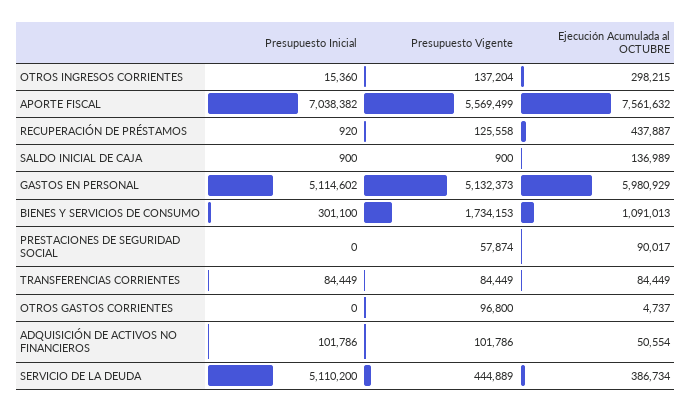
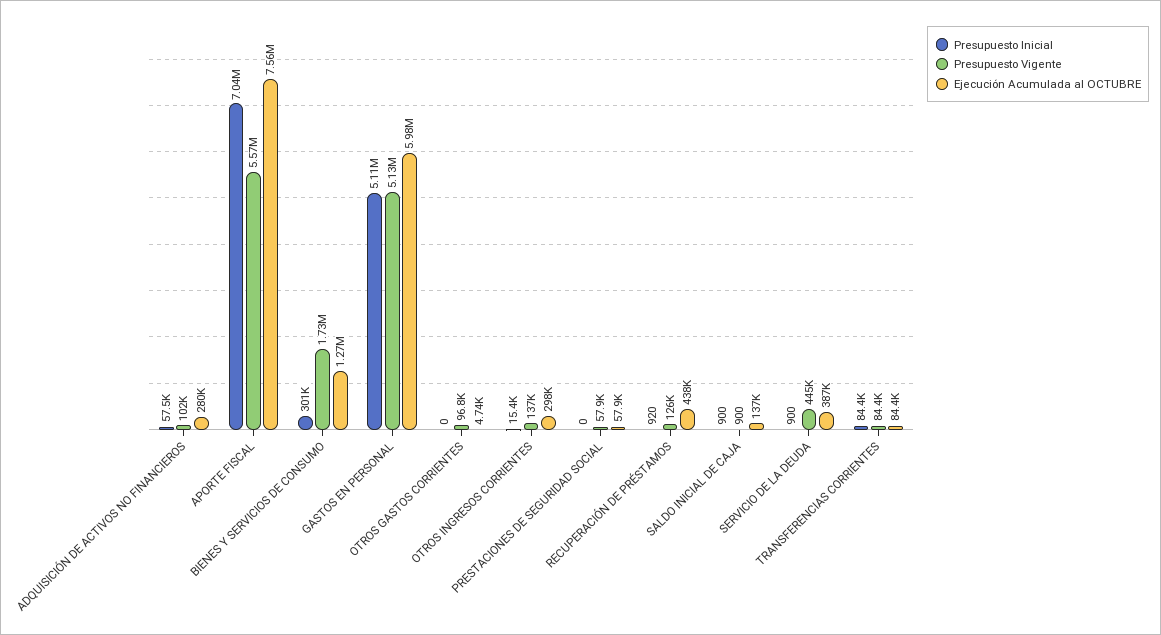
Ejecución Acumulada al OCTUBRE, BIENES Y SERVICIOS DE CONSUMO: 1091013 -> 1270000
Ejecución Acumulada al OCTUBRE, PRESTACIONES DE SEGURIDAD SOCIAL: 90017 -> 57900
Presupuesto Inicial, ADQUISICIÓN DE ACTIVOS NO FINANCIEROS: 101786 -> 57500
Ejecución Acumulada al OCTUBRE, ADQUISICIÓN DE ACTIVOS NO FINANCIEROS: 50554 -> 280000
Presupuesto Inicial, SERVICIO DE LA DEUDA: 5110200 -> 900

